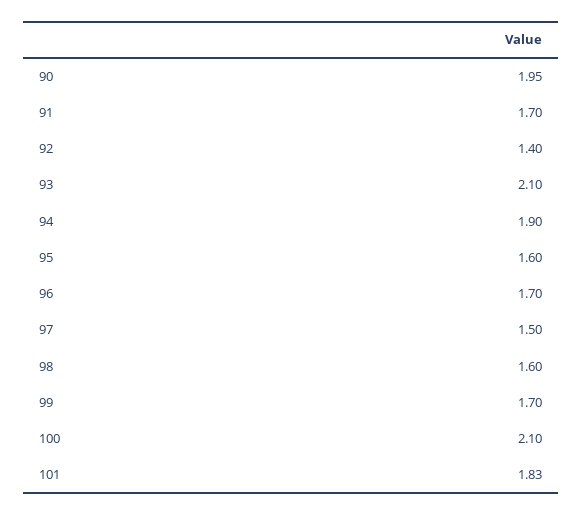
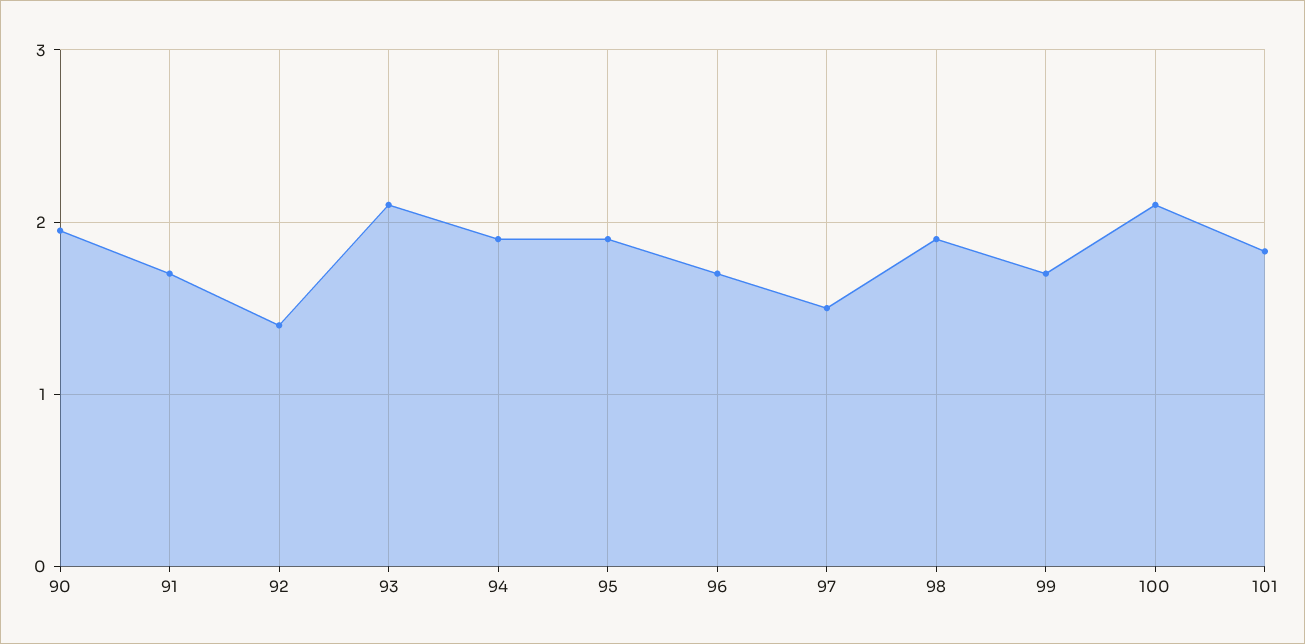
95: 1.6 -> 1.9
98: 1.6 -> 1.9

